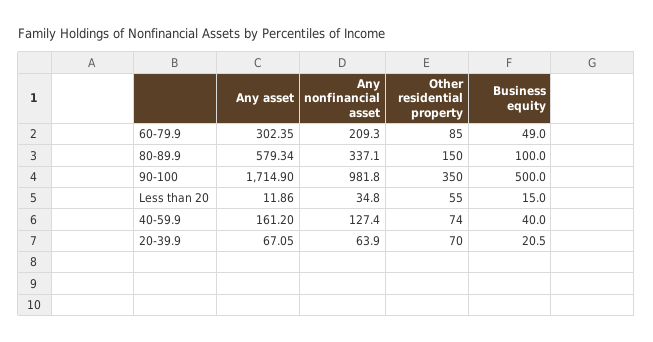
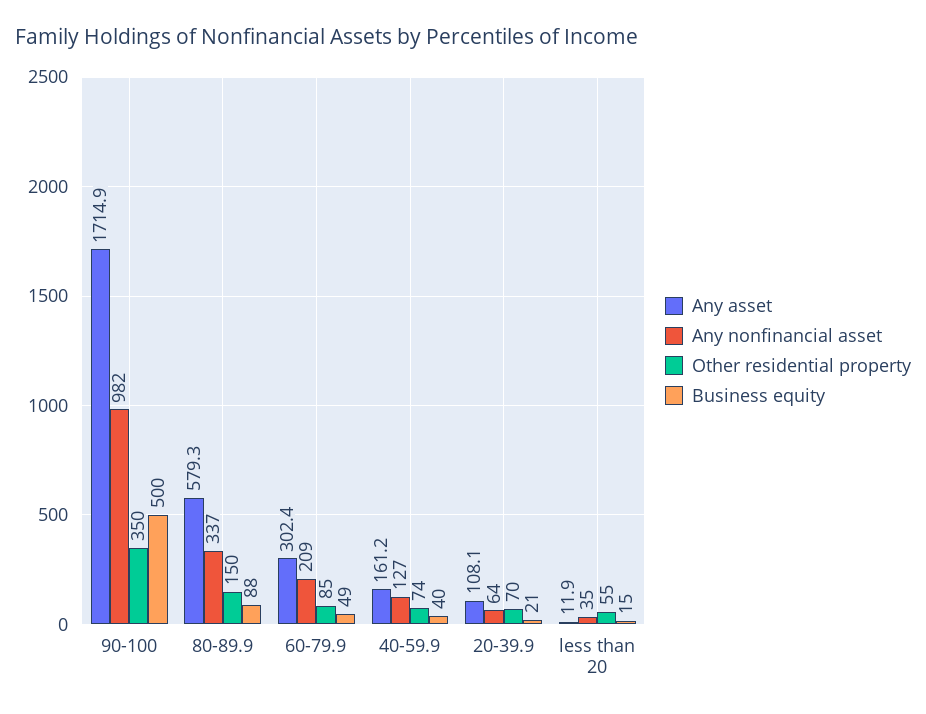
Business equity, 80-89.9: 100 -> 88
Any asset, 20-39.9: 67.05 -> 108.1

